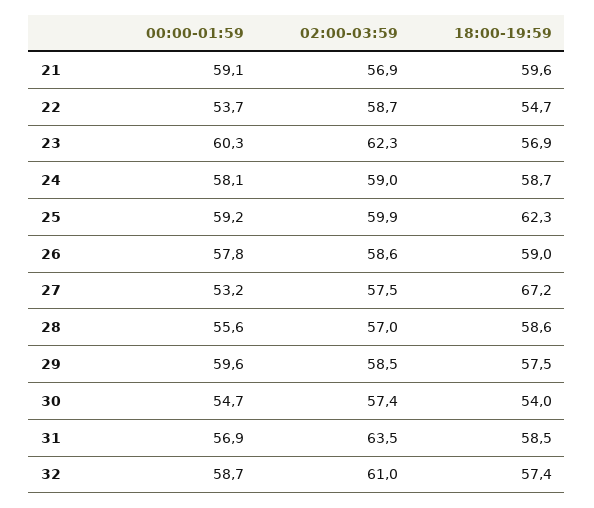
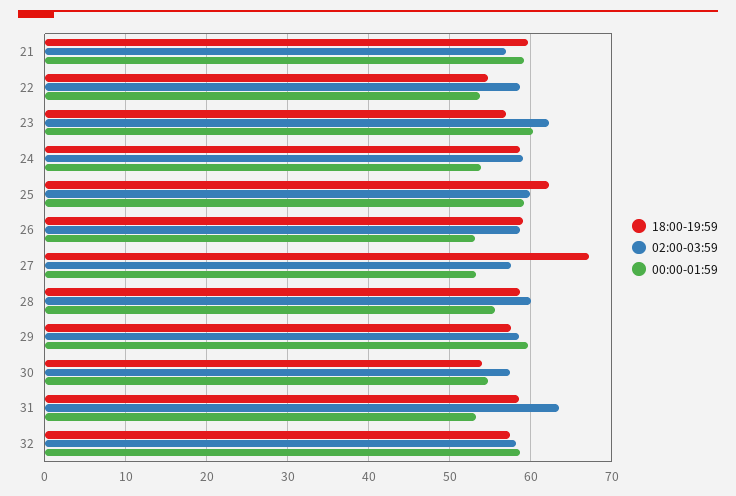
00:00-01:59, 24: 58.1 -> 54
00:00-01:59, 26: 57.8 -> 53
02:00-03:59, 28: 57 -> 60
00:00-01:59, 31: 56.9 -> 53
02:00-03:59, 32: 61 -> 58

